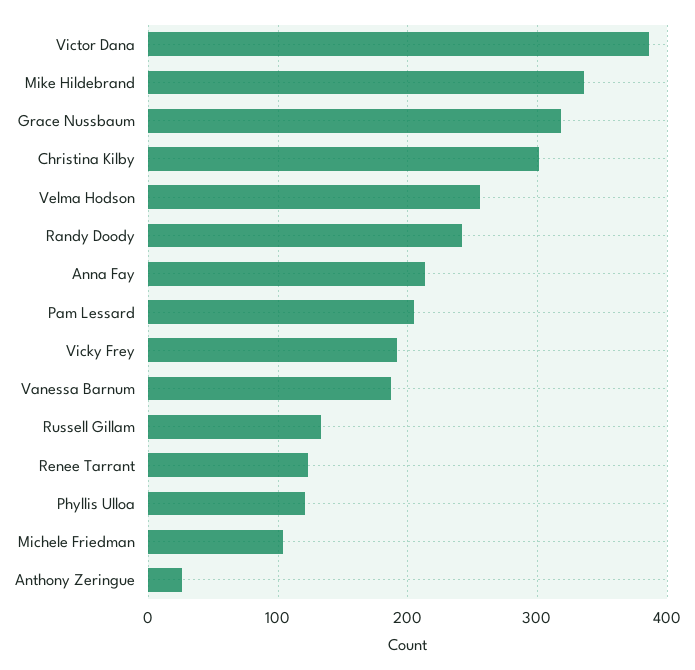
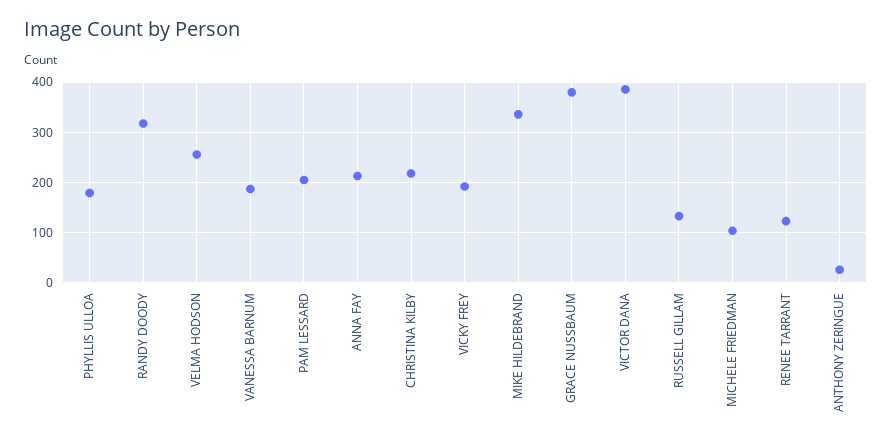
Grace Nussbaum: 320 -> 380
Christina Kilby: 300 -> 220
Randy Doody: 240 -> 320
Phyllis Ulloa: 120 -> 180

